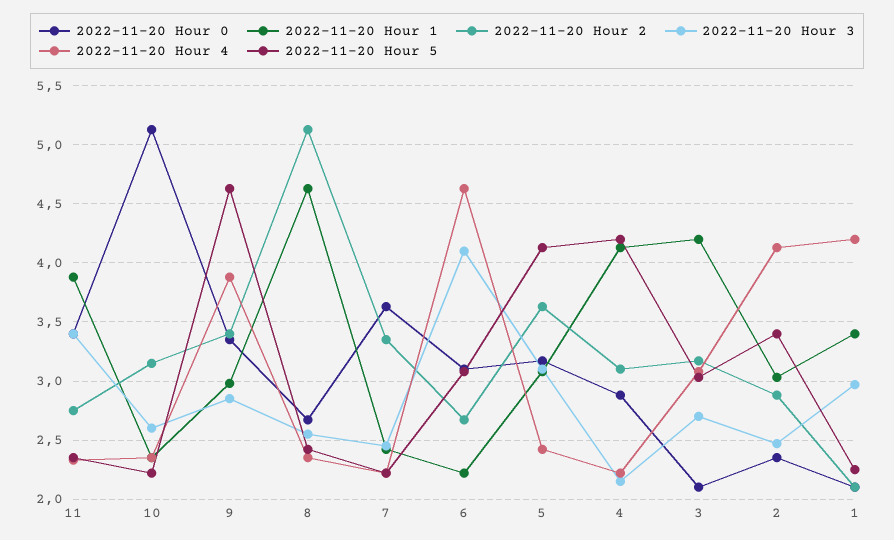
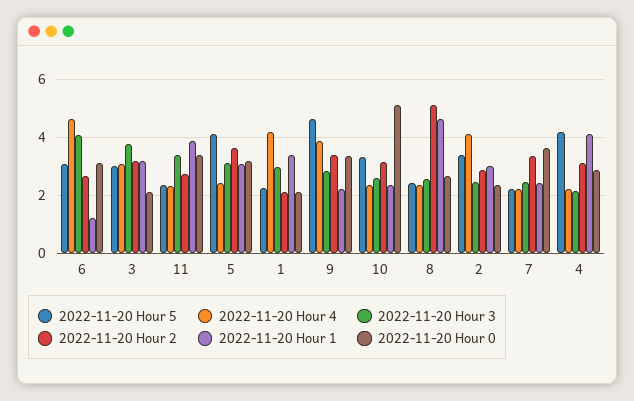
2022-11-20 Hour 5, 10: 2.2 -> 3.25
2022-11-20 Hour 1, 9: 3 -> 2.25
2022-11-20 Hour 1, 6: 2.2 -> 1.25
2022-11-20 Hour 1, 3: 4.2 -> 3.25
2022-11-20 Hour 3, 3: 2.7 -> 3.75

